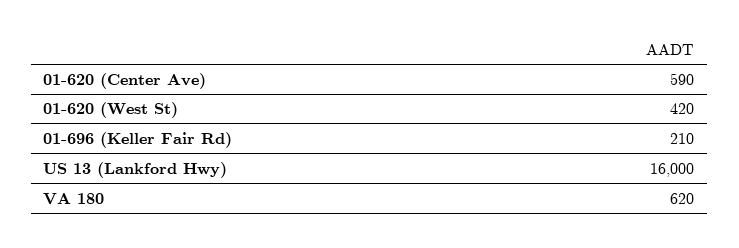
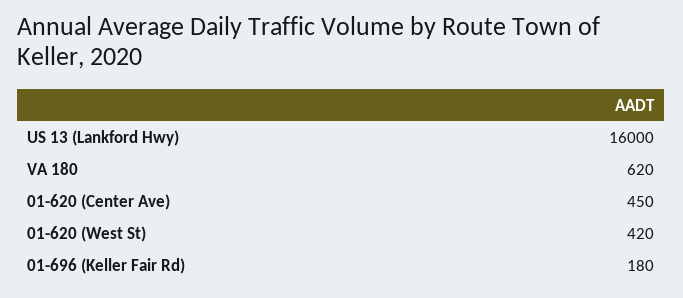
01-620 (Center Ave): 590 -> 450
01-696 (Keller Fair Rd): 210 -> 180

